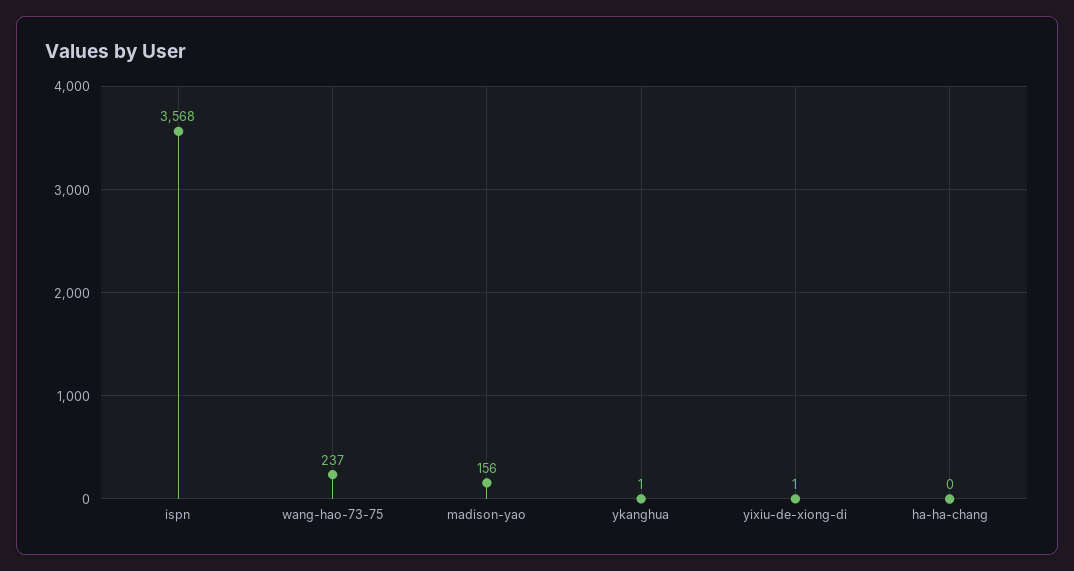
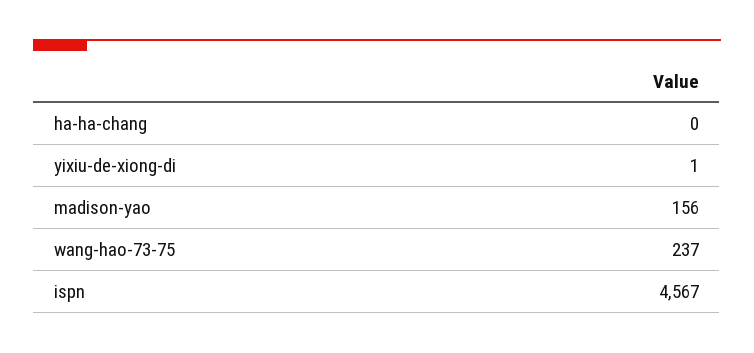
ispn: 3568 -> 4567
ykanghua: 1 -> none

